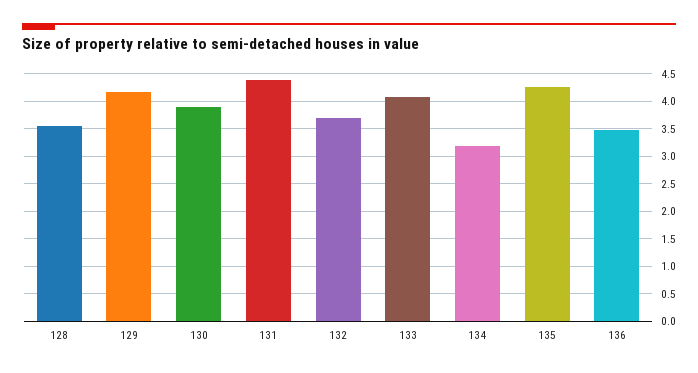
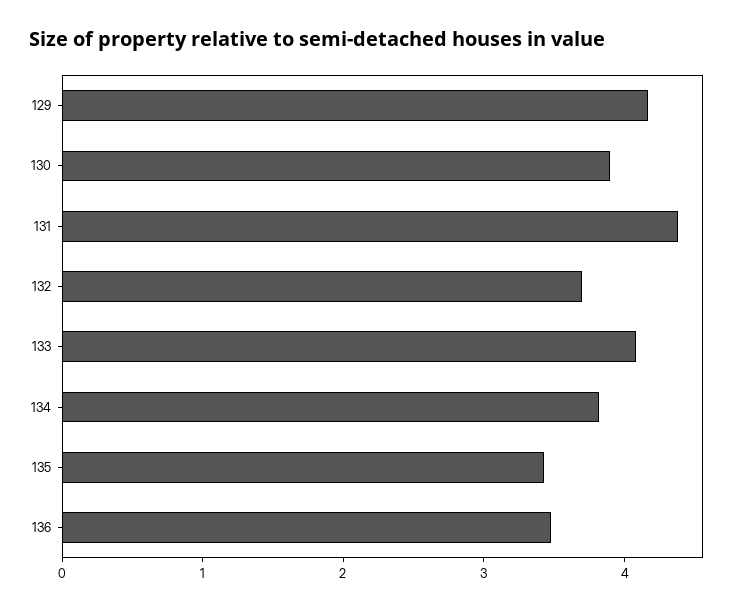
128: 3.5 -> none
134: 3.25 -> 3.8
135: 4.25 -> 3.4

